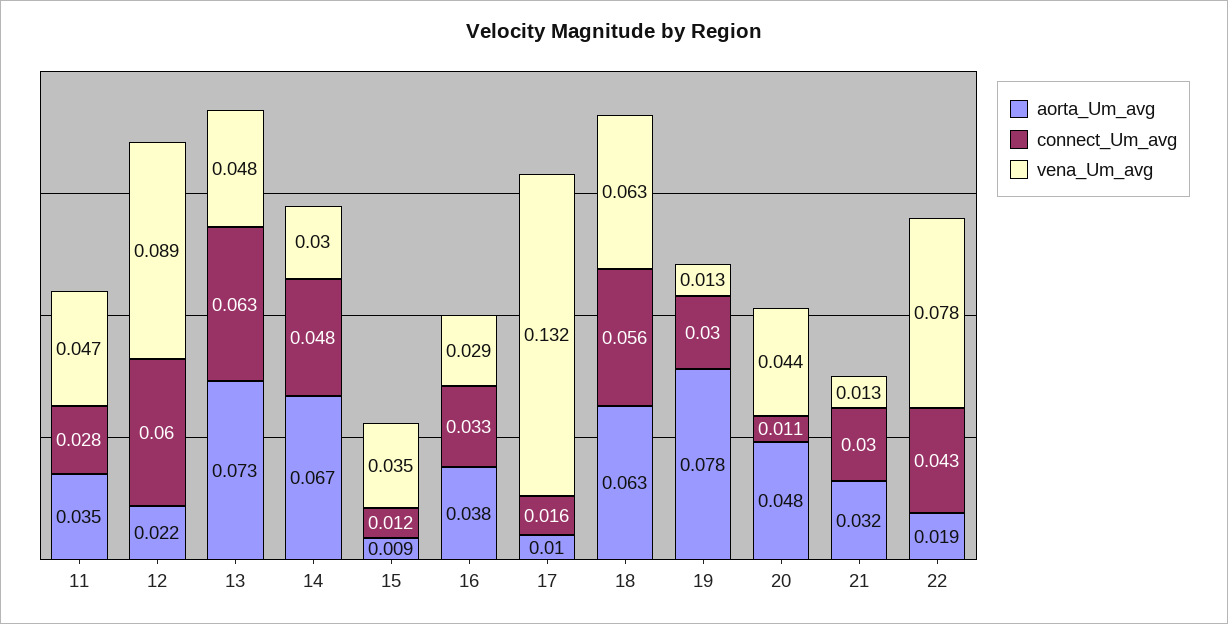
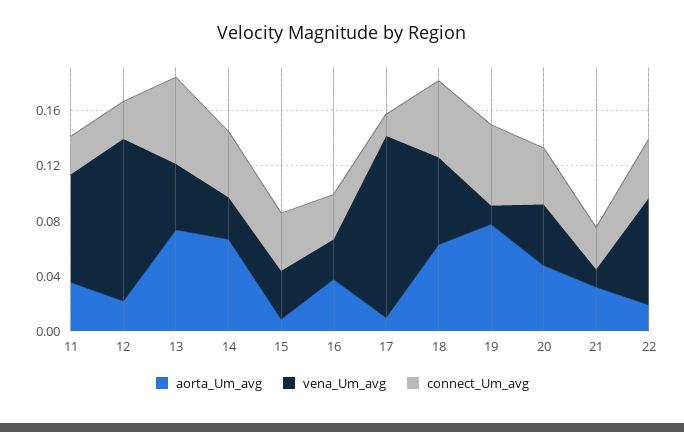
vena_Um_avg, 11: 0.047 -> 0.08
connect_Um_avg, 12: 0.06 -> 0.03
vena_Um_avg, 12: 0.089 -> 0.12
connect_Um_avg, 15: 0.012 -> 0.04
connect_Um_avg, 19: 0.03 -> 0.06
connect_Um_avg, 20: 0.011 -> 0.04

